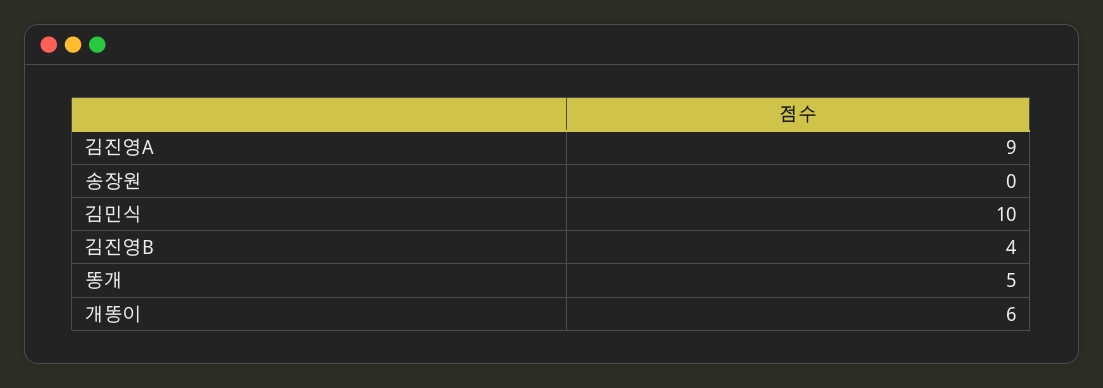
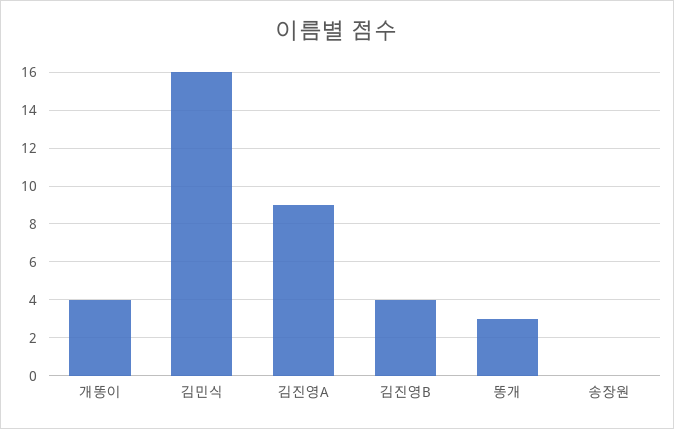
김민식: 10 -> 16
똥개: 5 -> 3
개똥이: 6 -> 4

